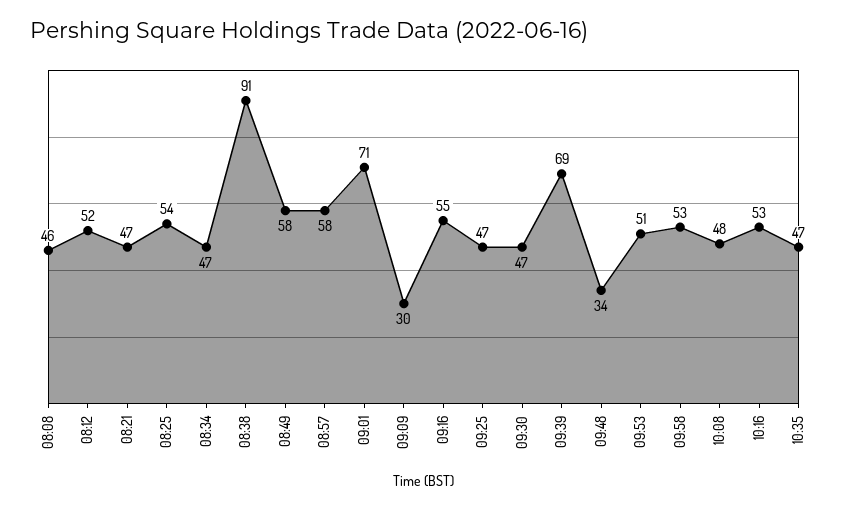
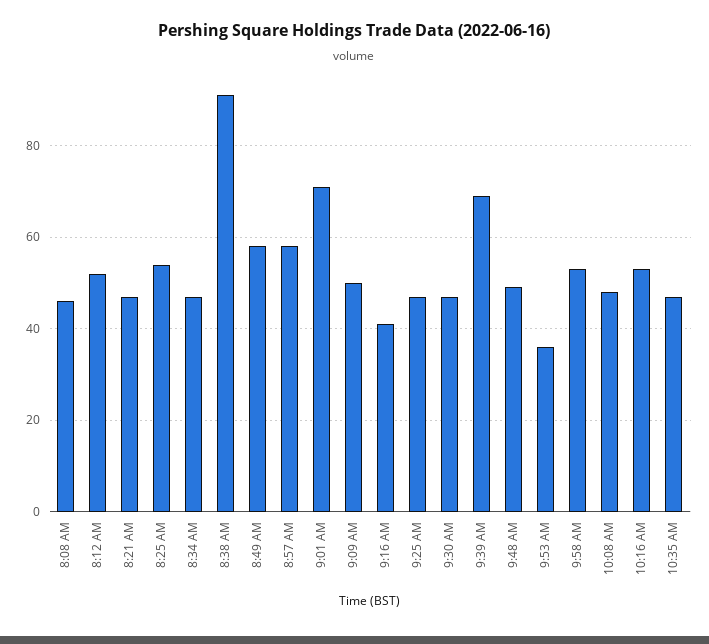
09:09: 30 -> 50
09:16: 55 -> 40
09:48: 34 -> 50
09:53: 51 -> 35

